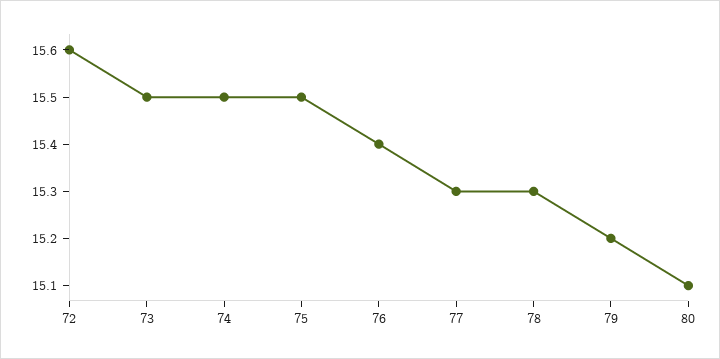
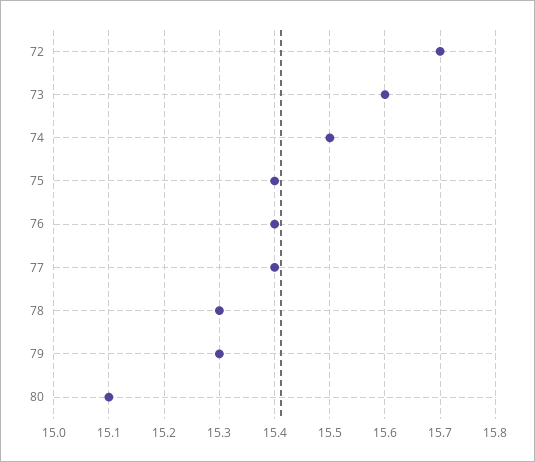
72: 15.6 -> 15.7
73: 15.5 -> 15.6
75: 15.5 -> 15.4
77: 15.3 -> 15.4
79: 15.2 -> 15.3

